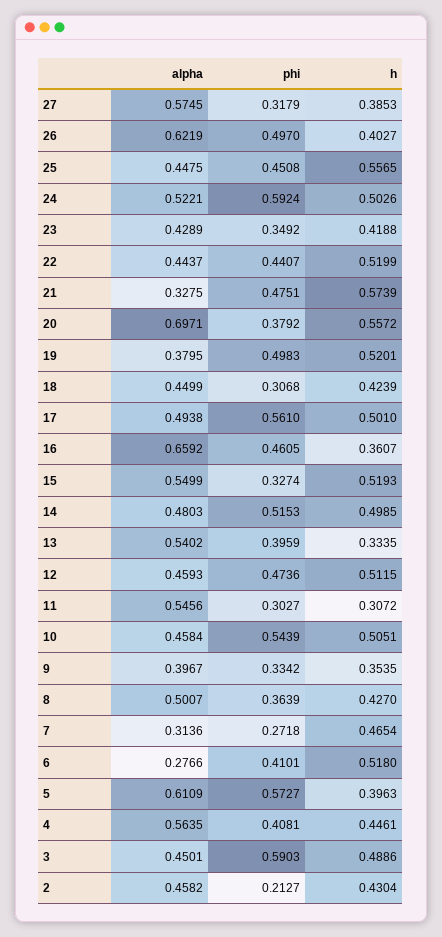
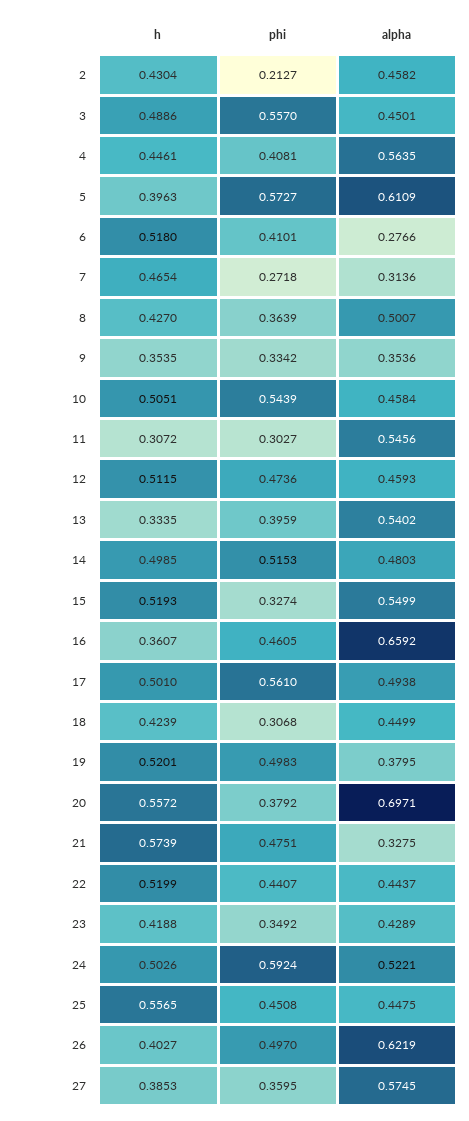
phi, 27: 0.3179 -> 0.3595
alpha, 9: 0.3967 -> 0.3536
phi, 3: 0.5903 -> 0.557

